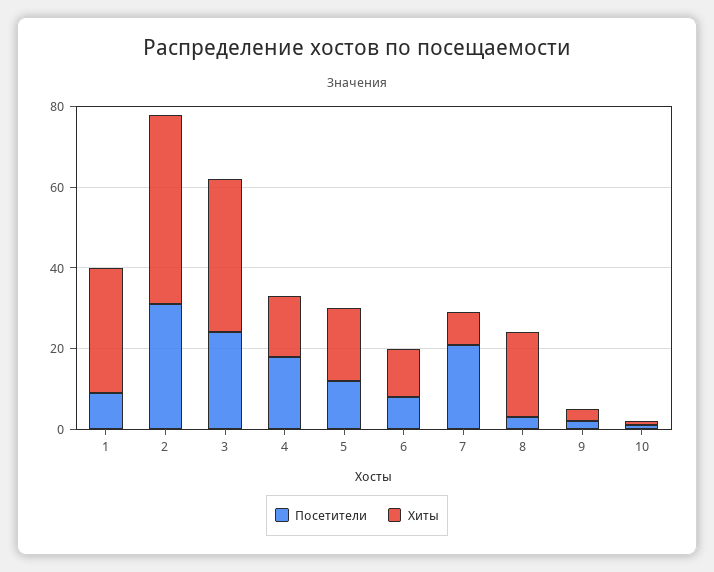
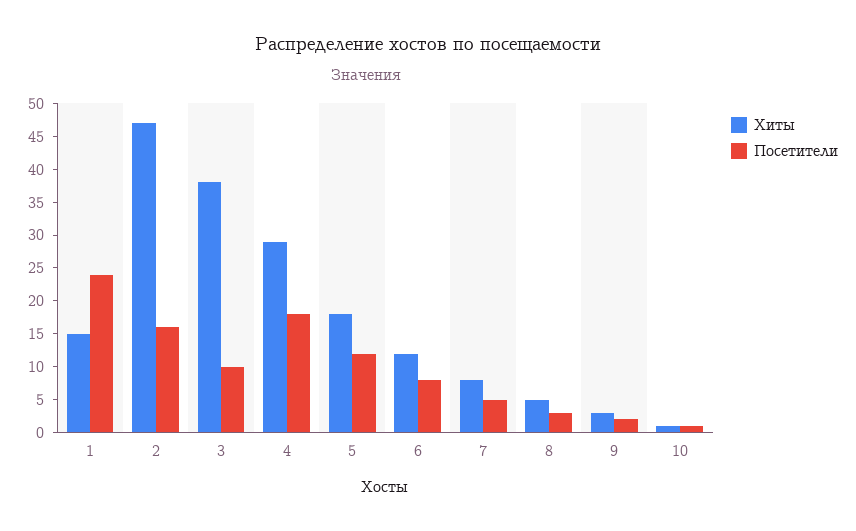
Посетители, 1: 10 -> 25
Хиты, 1: 30 -> 15
Посетители, 2: 30 -> 15
Посетители, 3: 25 -> 10
Хиты, 4: 15 -> 30
Посетители, 7: 20 -> 5
Хиты, 8: 20 -> 5

